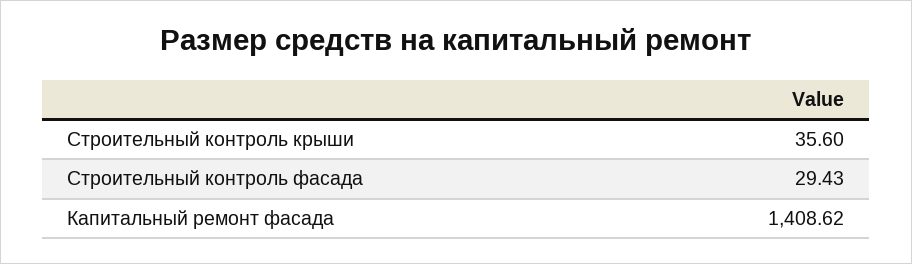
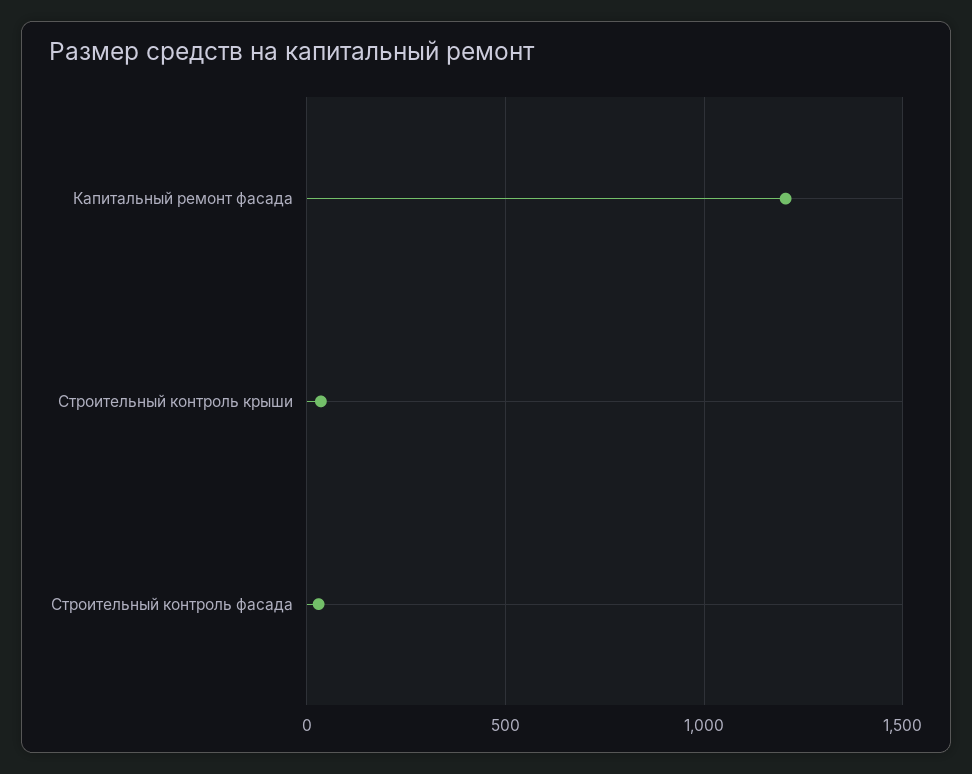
Капитальный ремонт фасада: 1408.62 -> 1200

